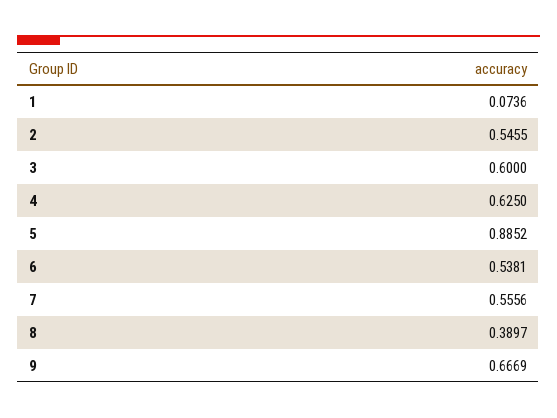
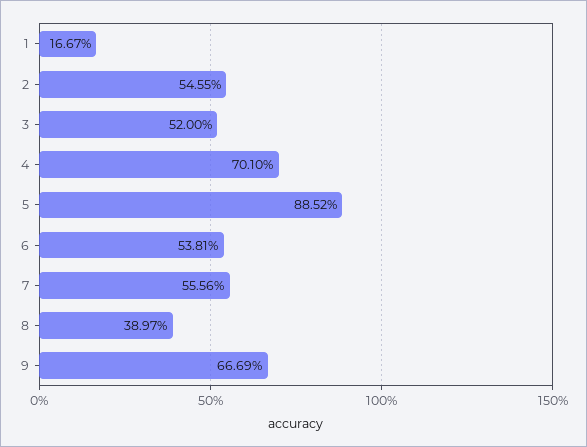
1: 0.0736 -> 0.1667
3: 0.6 -> 0.52
4: 0.625 -> 0.701

